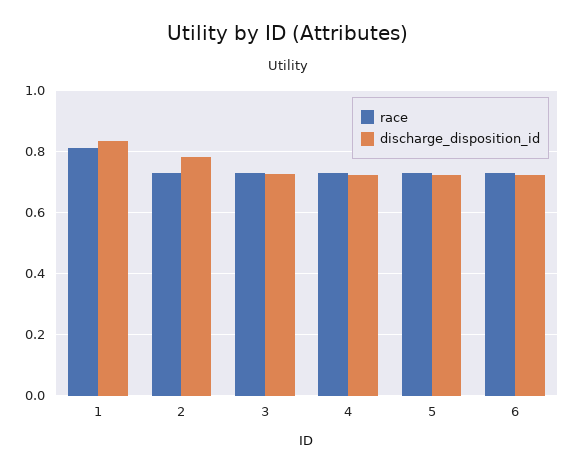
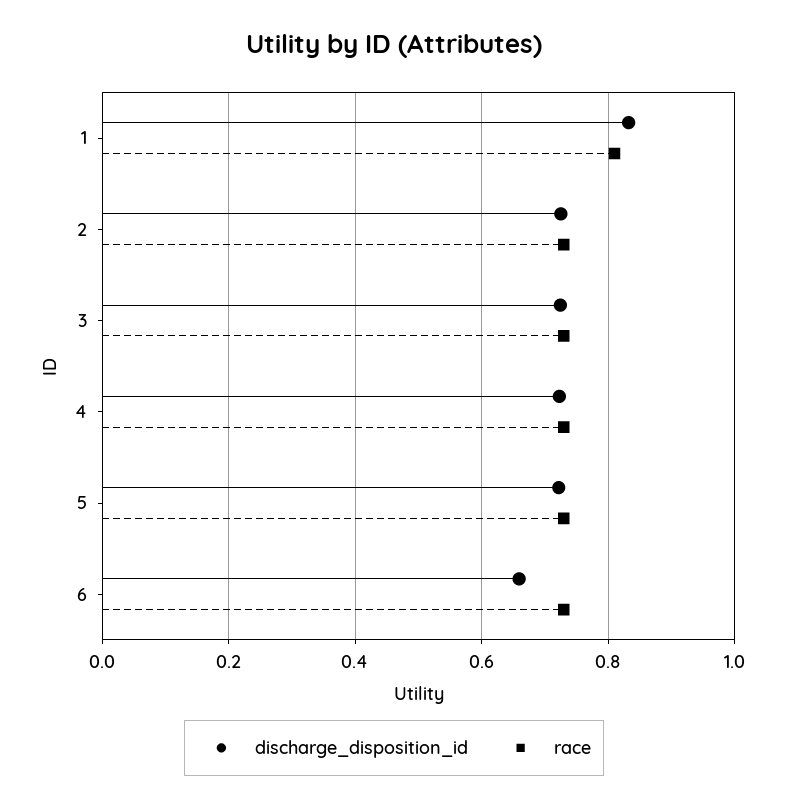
discharge_disposition_id, 2: 0.78 -> 0.72
discharge_disposition_id, 6: 0.72 -> 0.66

